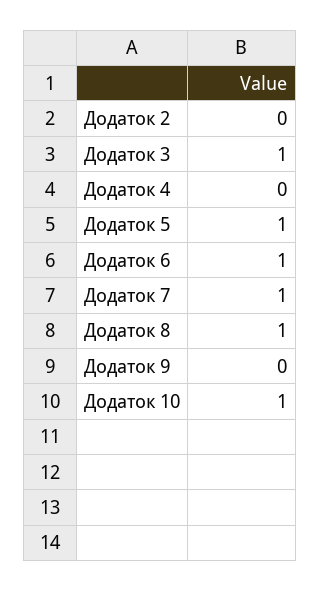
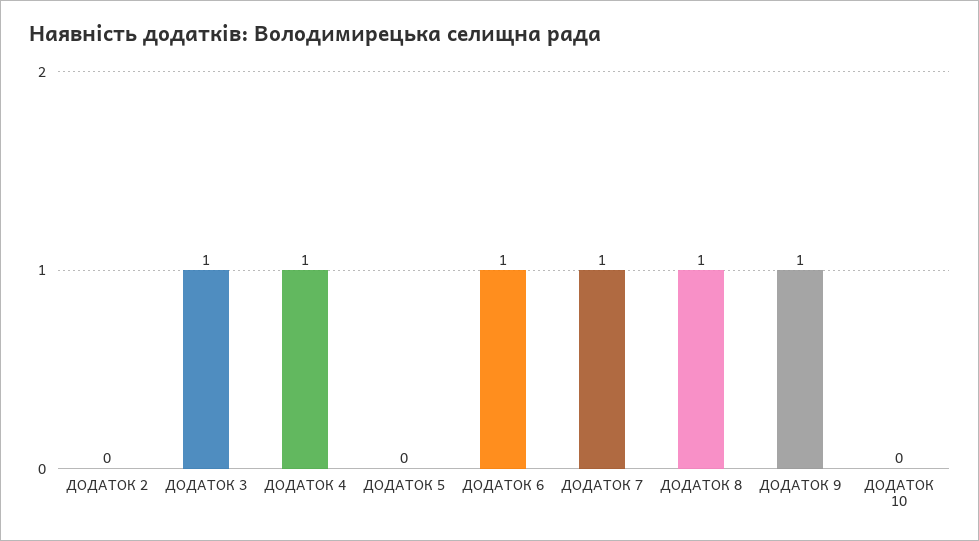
Додаток 4: 0 -> 1
Додаток 5: 1 -> 0
Додаток 9: 0 -> 1
Додаток 10: 1 -> 0

